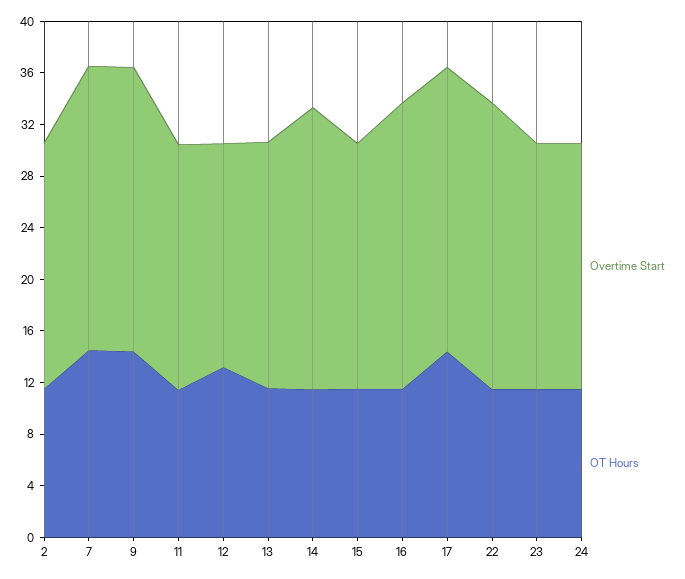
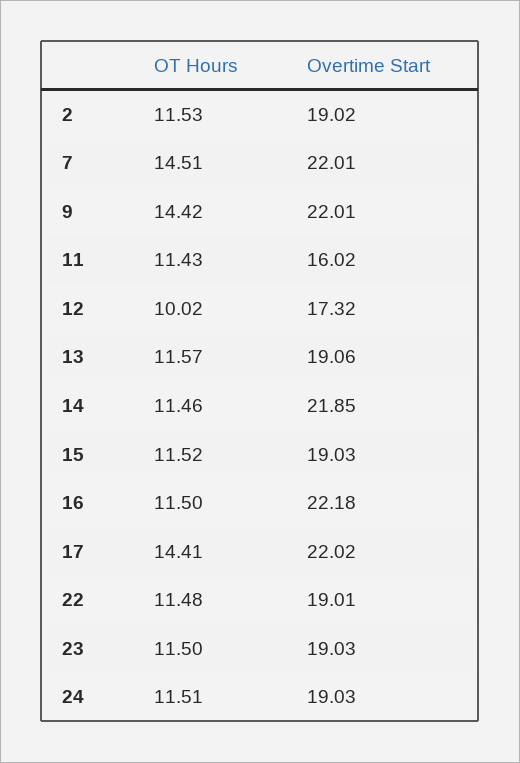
Overtime Start, 11: 19 -> 16.02
OT Hours, 12: 13 -> 10.02
Overtime Start, 22: 22 -> 19.01

